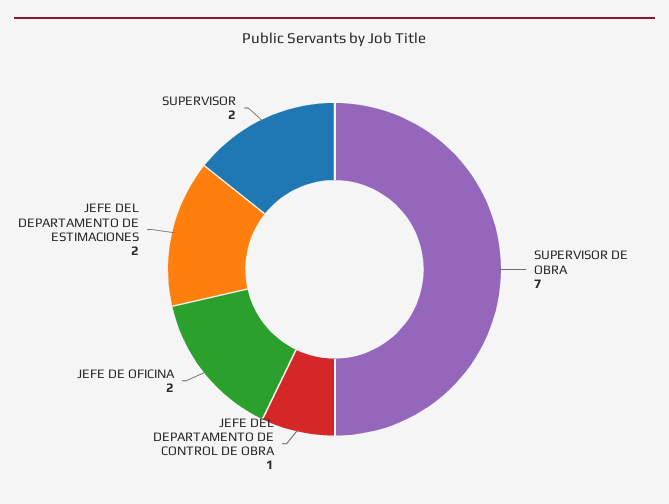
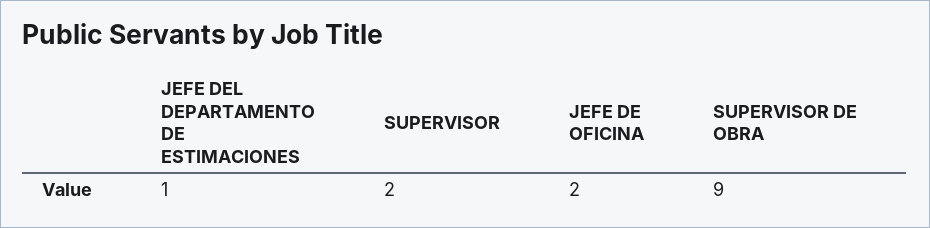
SUPERVISOR DE OBRA: 7 -> 9
JEFE DEL DEPARTAMENTO DE CONTROL DE OBRA: 1 -> none
JEFE DEL DEPARTAMENTO DE ESTIMACIONES: 2 -> 1

